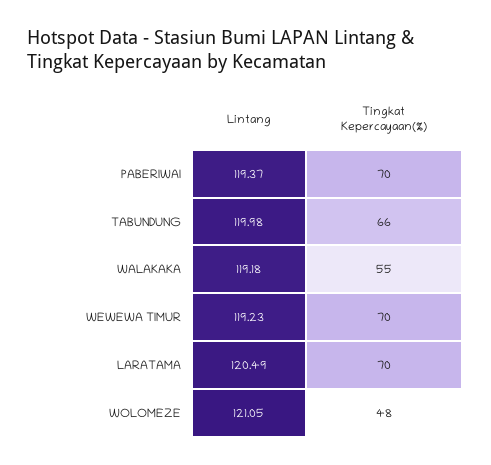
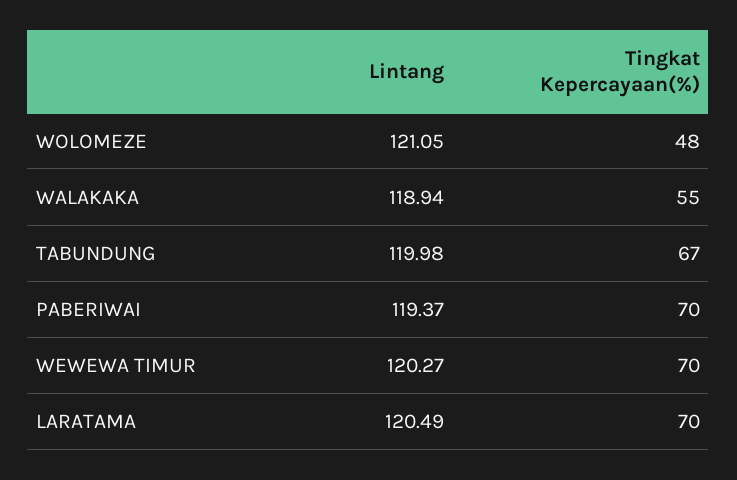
Tingkat Kepercayaan(%), TABUNDUNG: 66 -> 67
Lintang, WALAKAKA: 119.18 -> 118.94
Lintang, WEWEWA TIMUR: 119.23 -> 120.27

